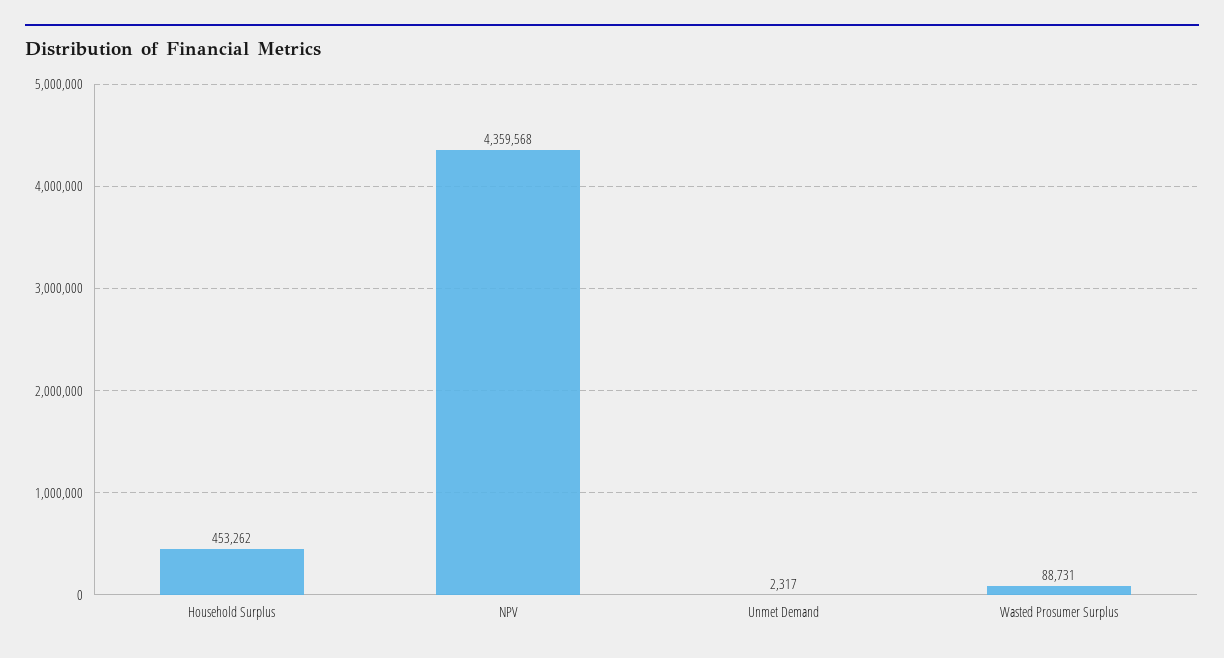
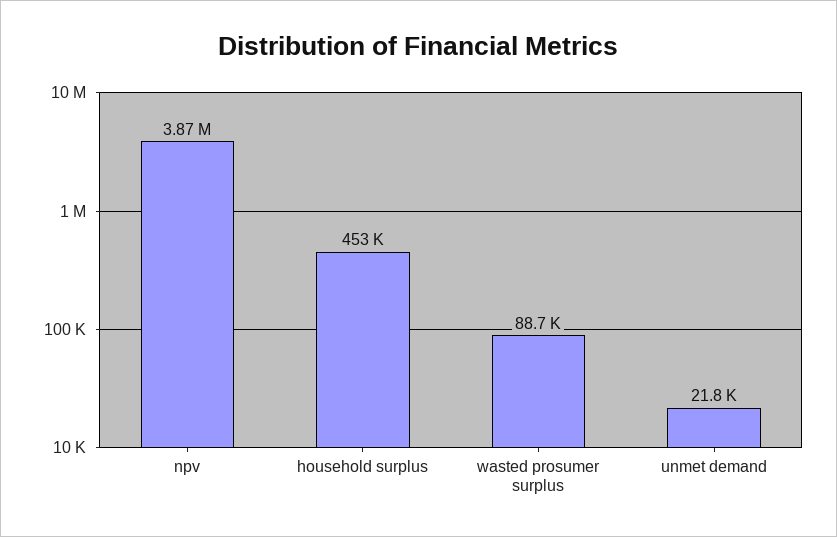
NPV: 4359568 -> 3870000
Unmet Demand: 2317 -> 21800

